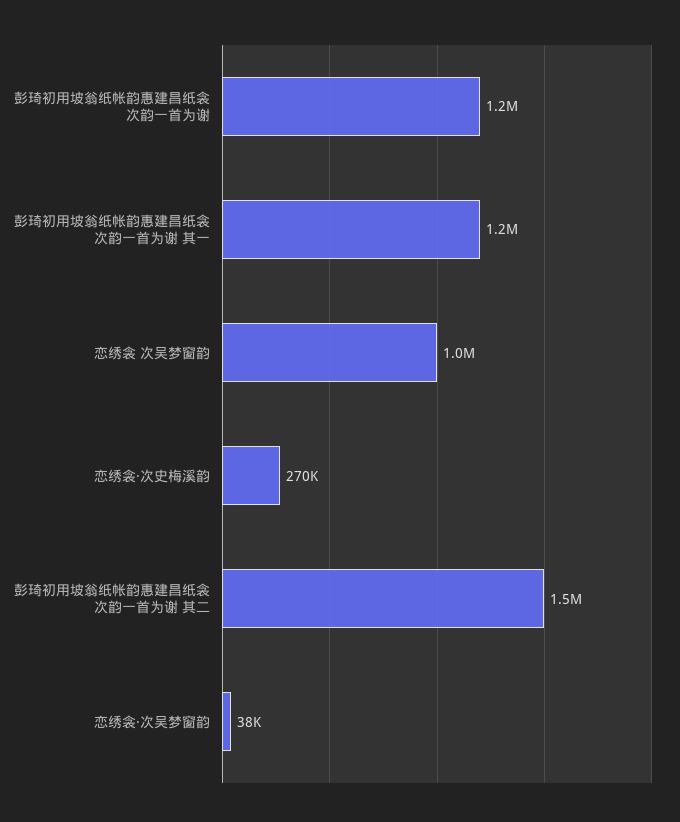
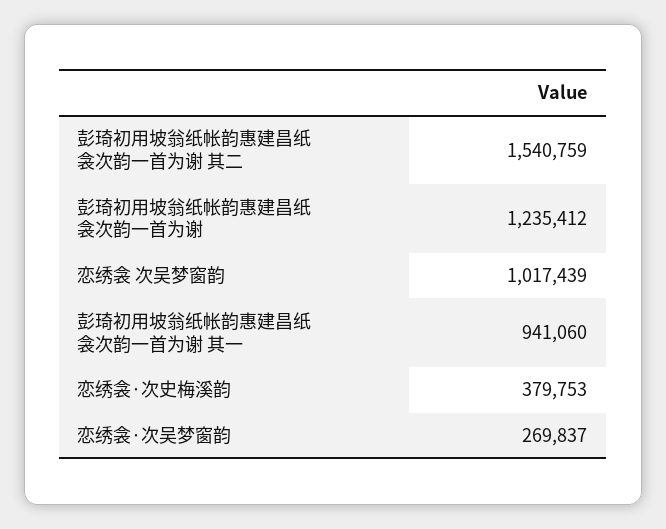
彭琦初用坡翁纸帐韵惠建昌纸衾次韵一首为谢 其一: 1200000 -> 941060
恋绣衾·次史梅溪韵: 270000 -> 379753
恋绣衾·次吴梦窗韵: 38000 -> 269837

